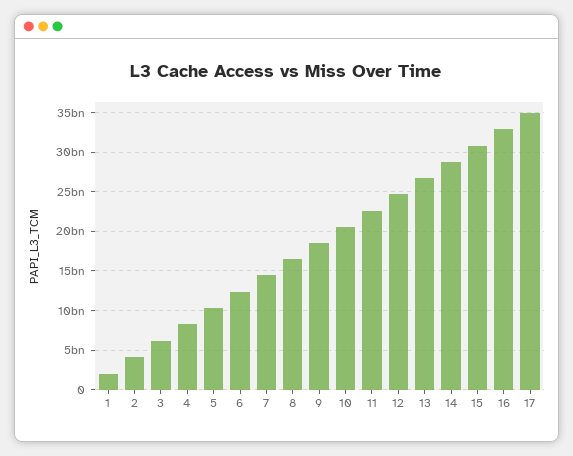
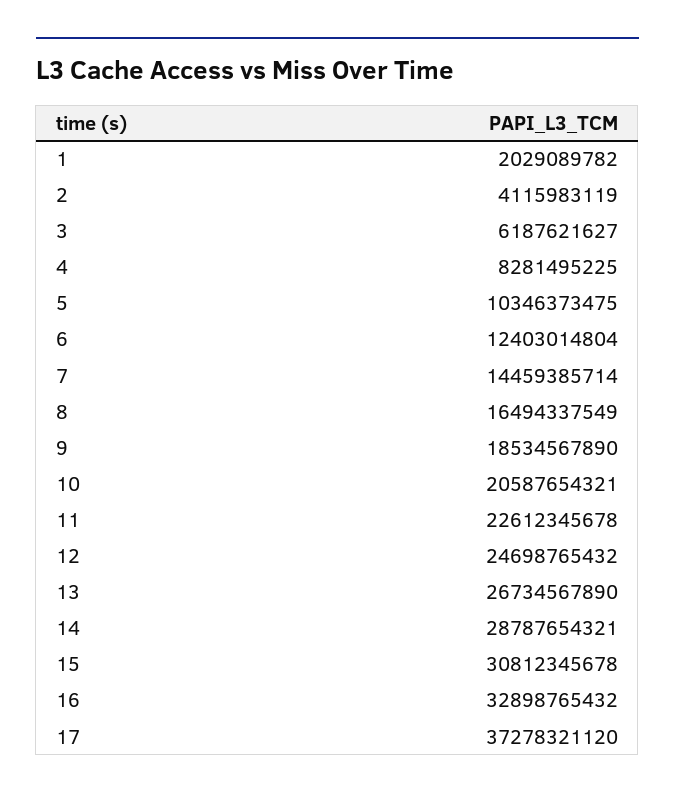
17: 35000000000 -> 37278321120

